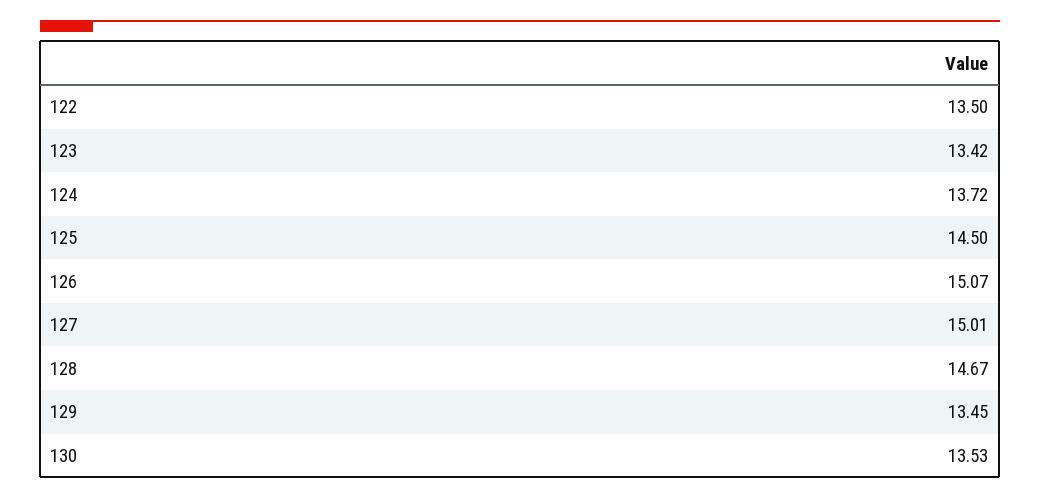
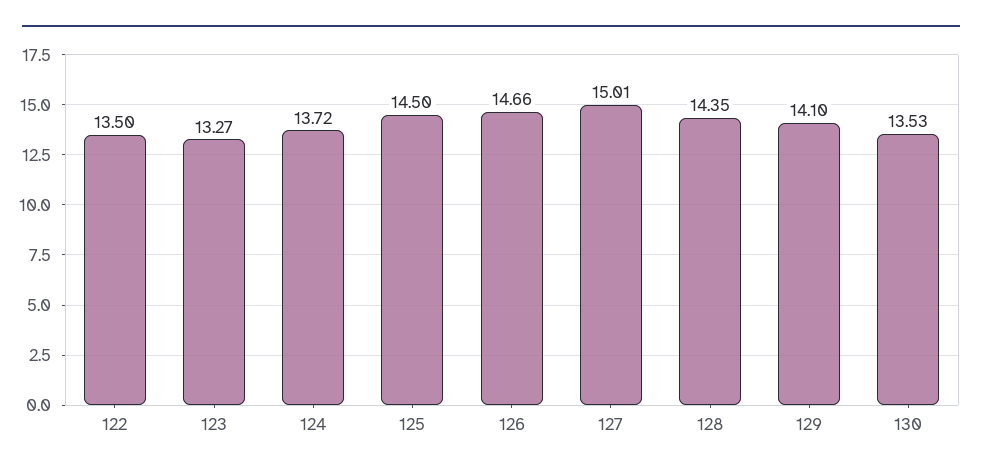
123: 13.42 -> 13.27
126: 15.07 -> 14.66
128: 14.67 -> 14.35
129: 13.45 -> 14.1

